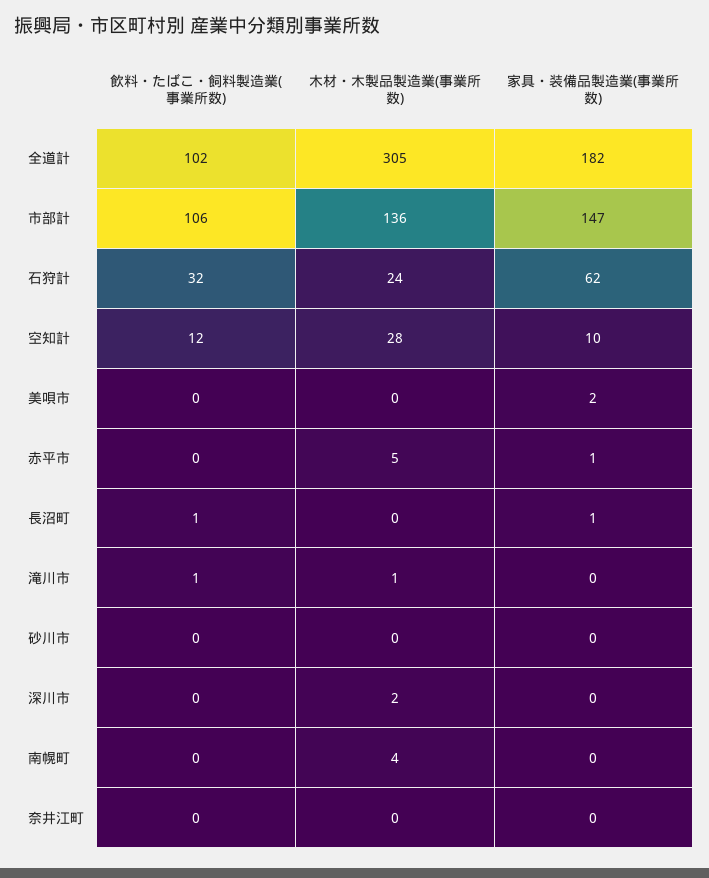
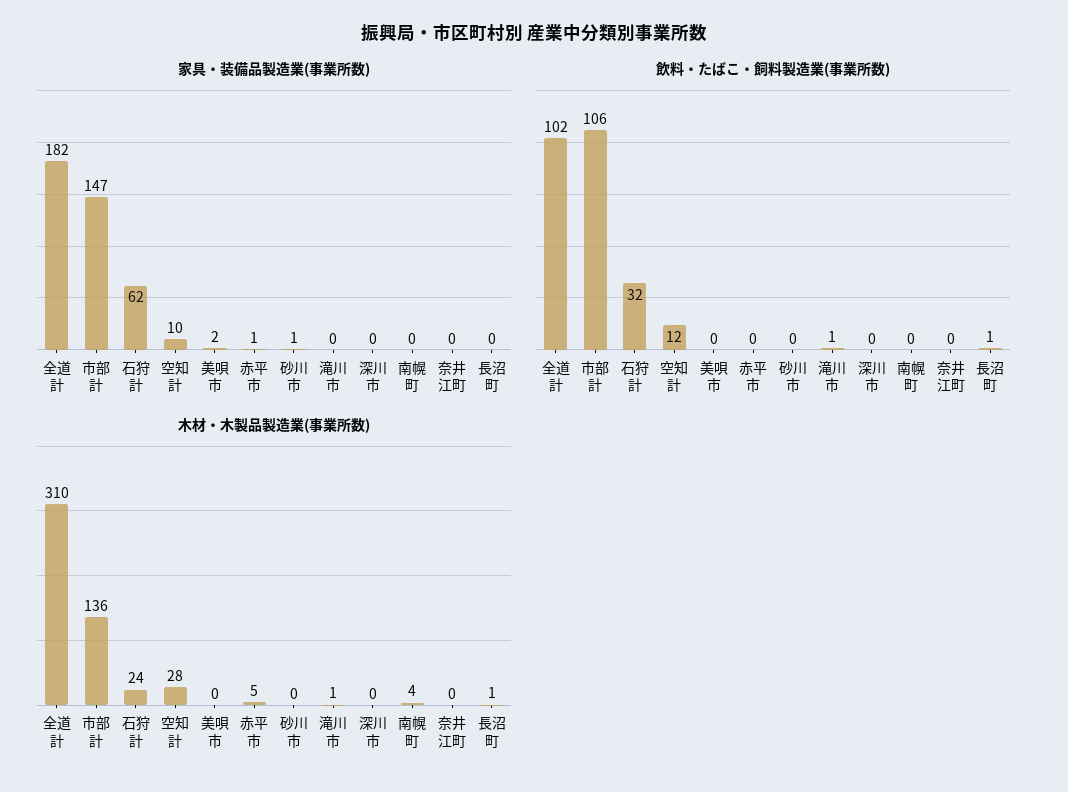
木材・木製品製造業(事業所数), 全道計: 305 -> 310
木材・木製品製造業(事業所数), 長沼町: 0 -> 1
家具・装備品製造業(事業所数), 長沼町: 1 -> 0
家具・装備品製造業(事業所数), 砂川市: 0 -> 1
木材・木製品製造業(事業所数), 深川市: 2 -> 0

